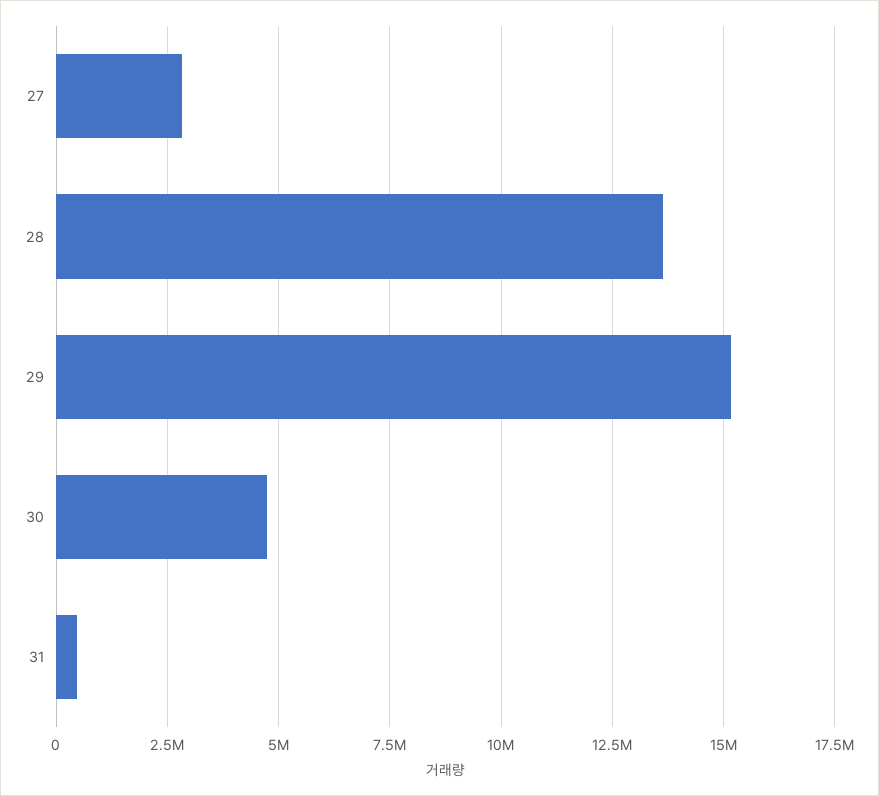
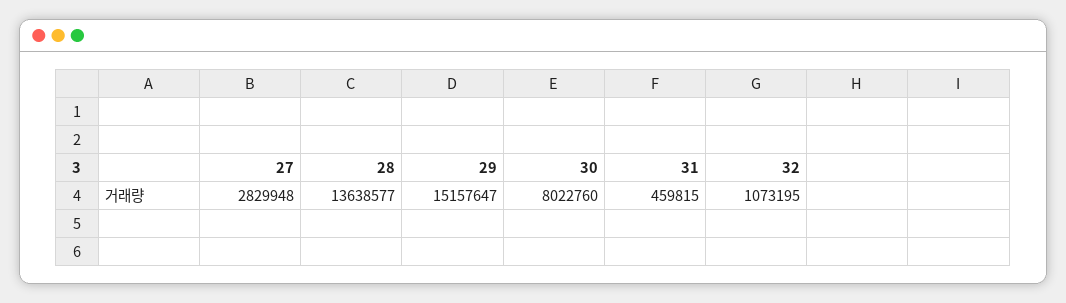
30: 4750000 -> 8022760
32: none -> 1073195

